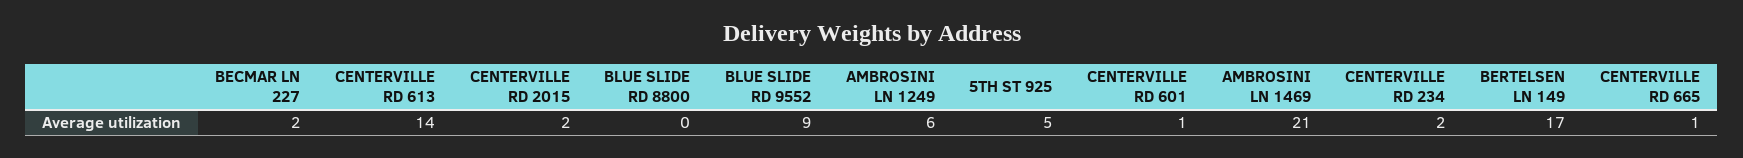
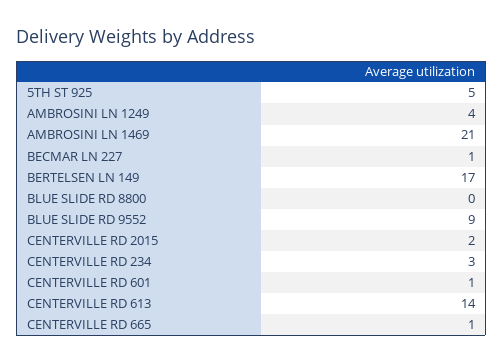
BECMAR LN 227: 2 -> 1
AMBROSINI LN 1249: 6 -> 4
CENTERVILLE RD 234: 2 -> 3

